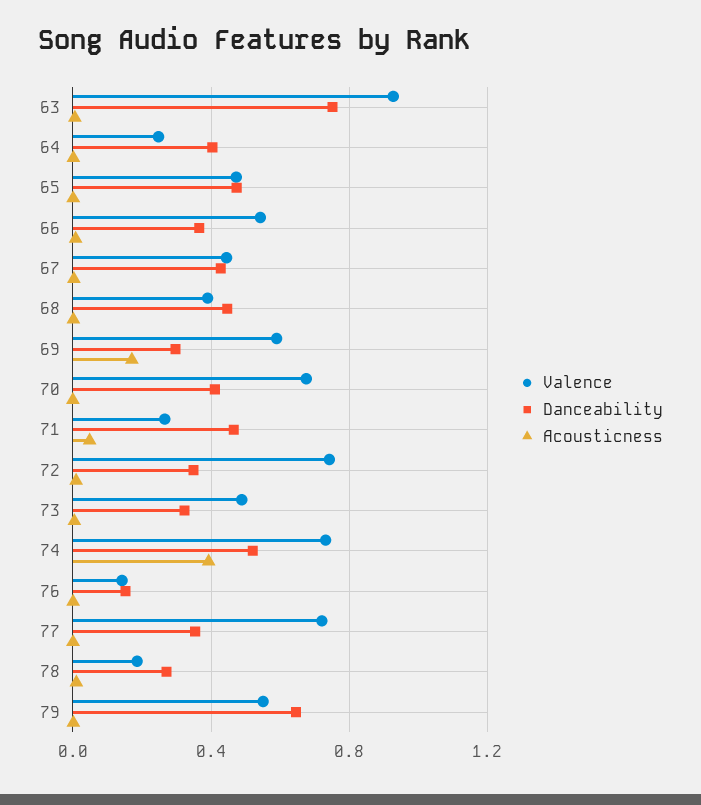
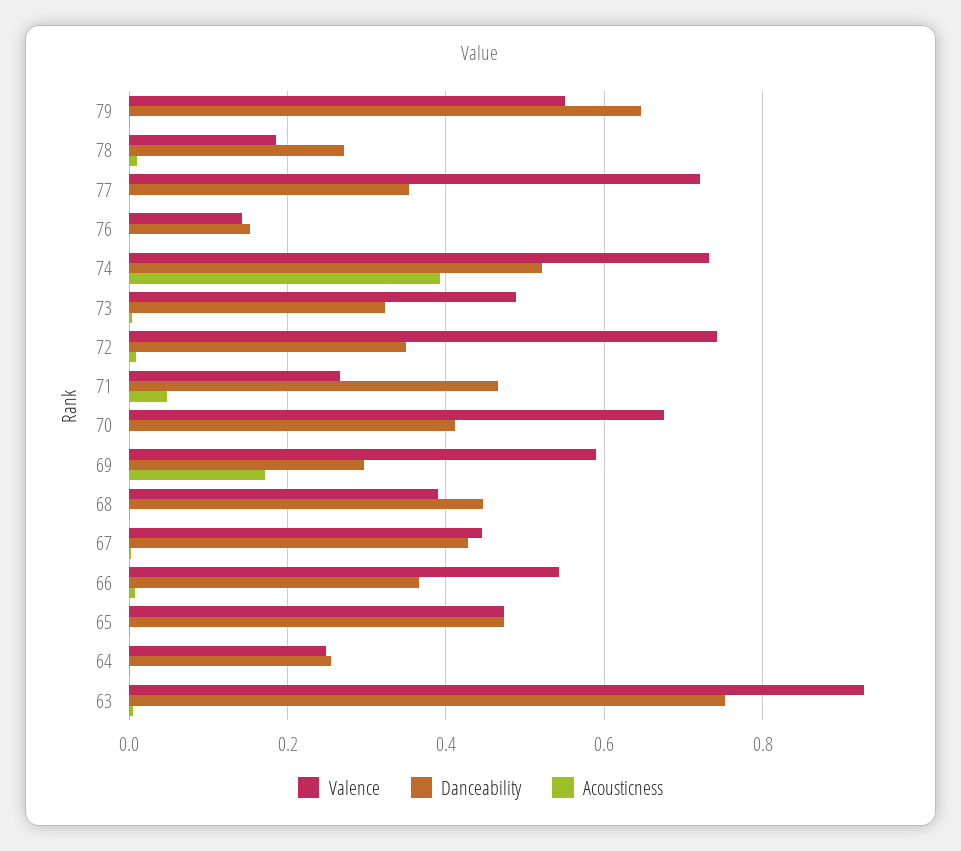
Danceability, 64: 0.4 -> 0.26

